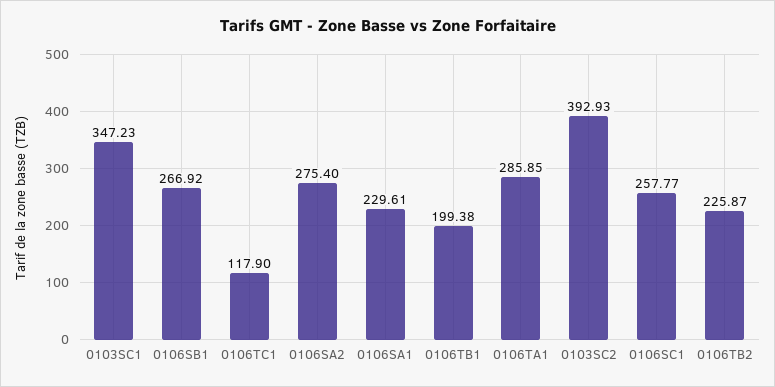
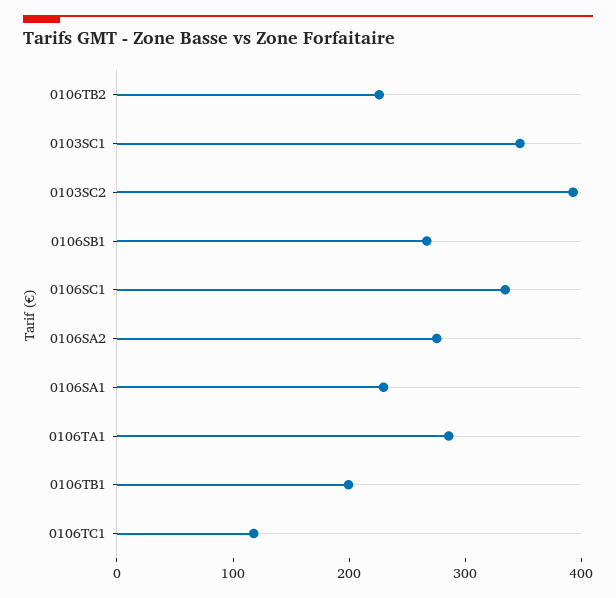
0106SC1: 257.77 -> 340

